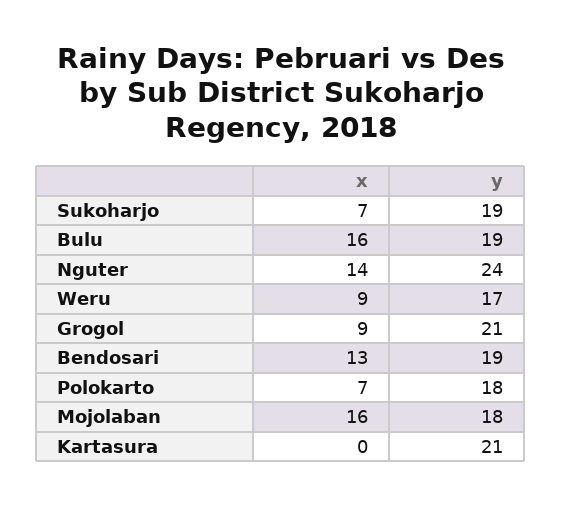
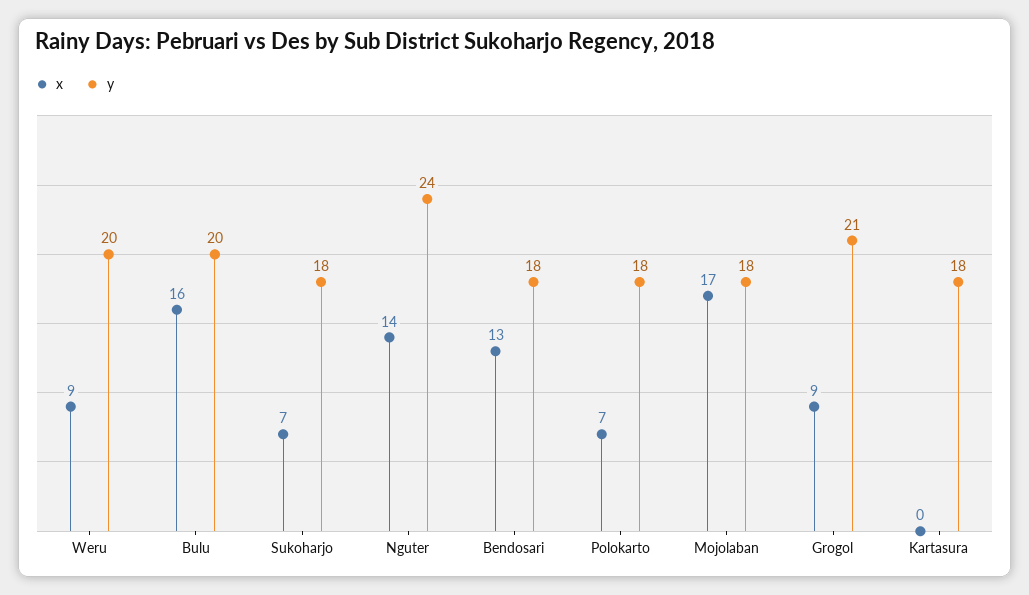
y, Sukoharjo: 19 -> 18
y, Bulu: 19 -> 20
y, Weru: 17 -> 20
y, Bendosari: 19 -> 18
x, Mojolaban: 16 -> 17
y, Kartasura: 21 -> 18

